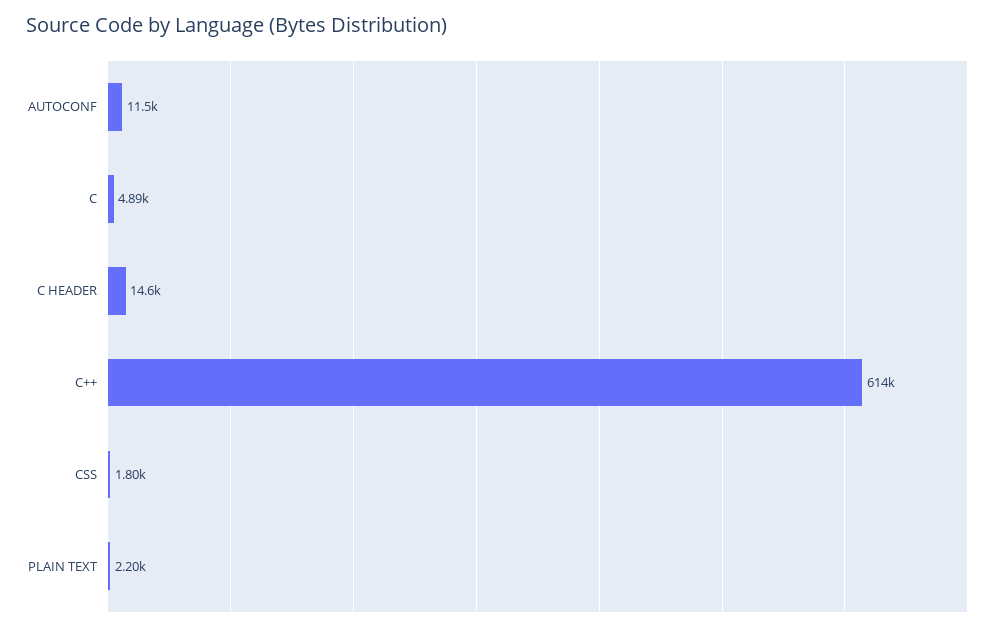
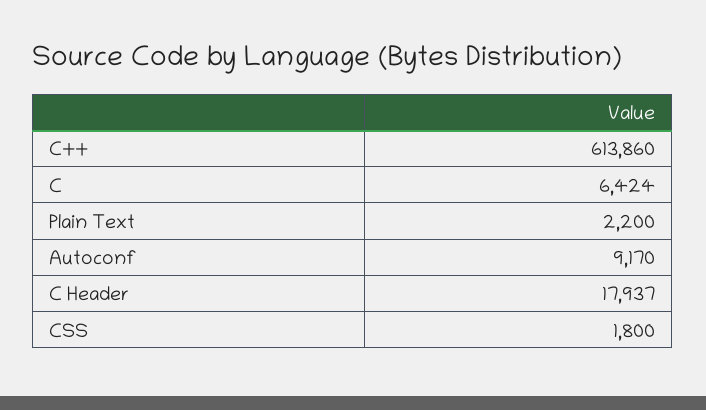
AUTOCONF: 11500 -> 9170
C: 4890 -> 6424
C HEADER: 14600 -> 17937

